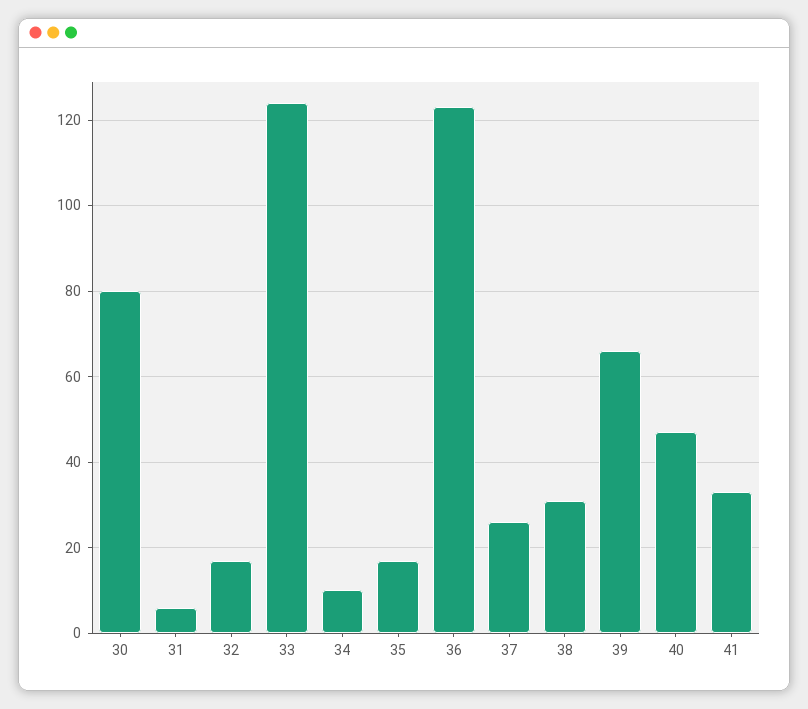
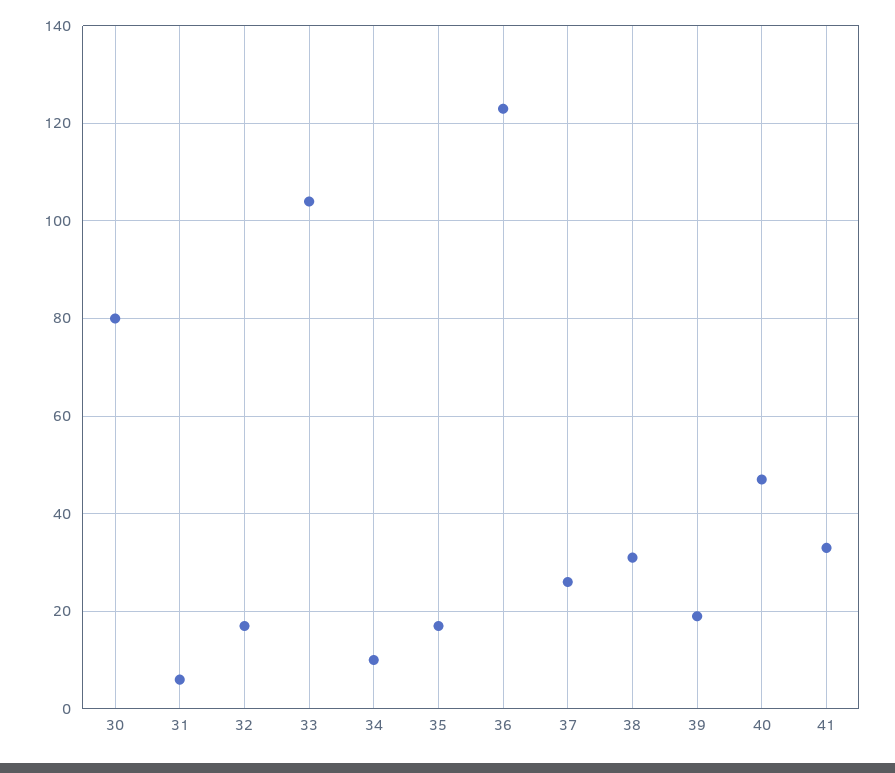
33: 125 -> 105
39: 65 -> 20

